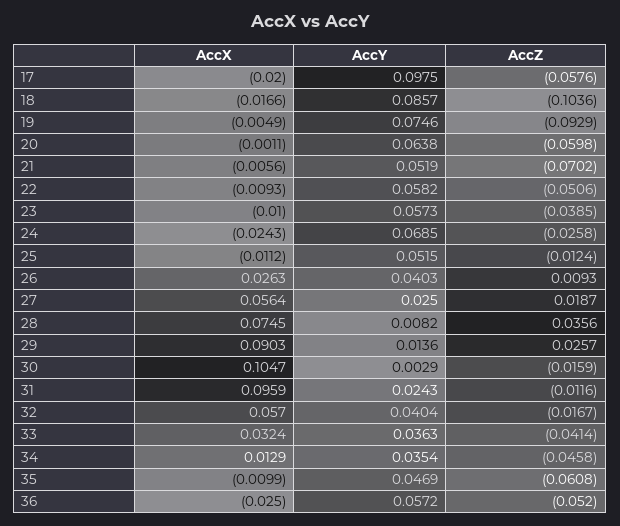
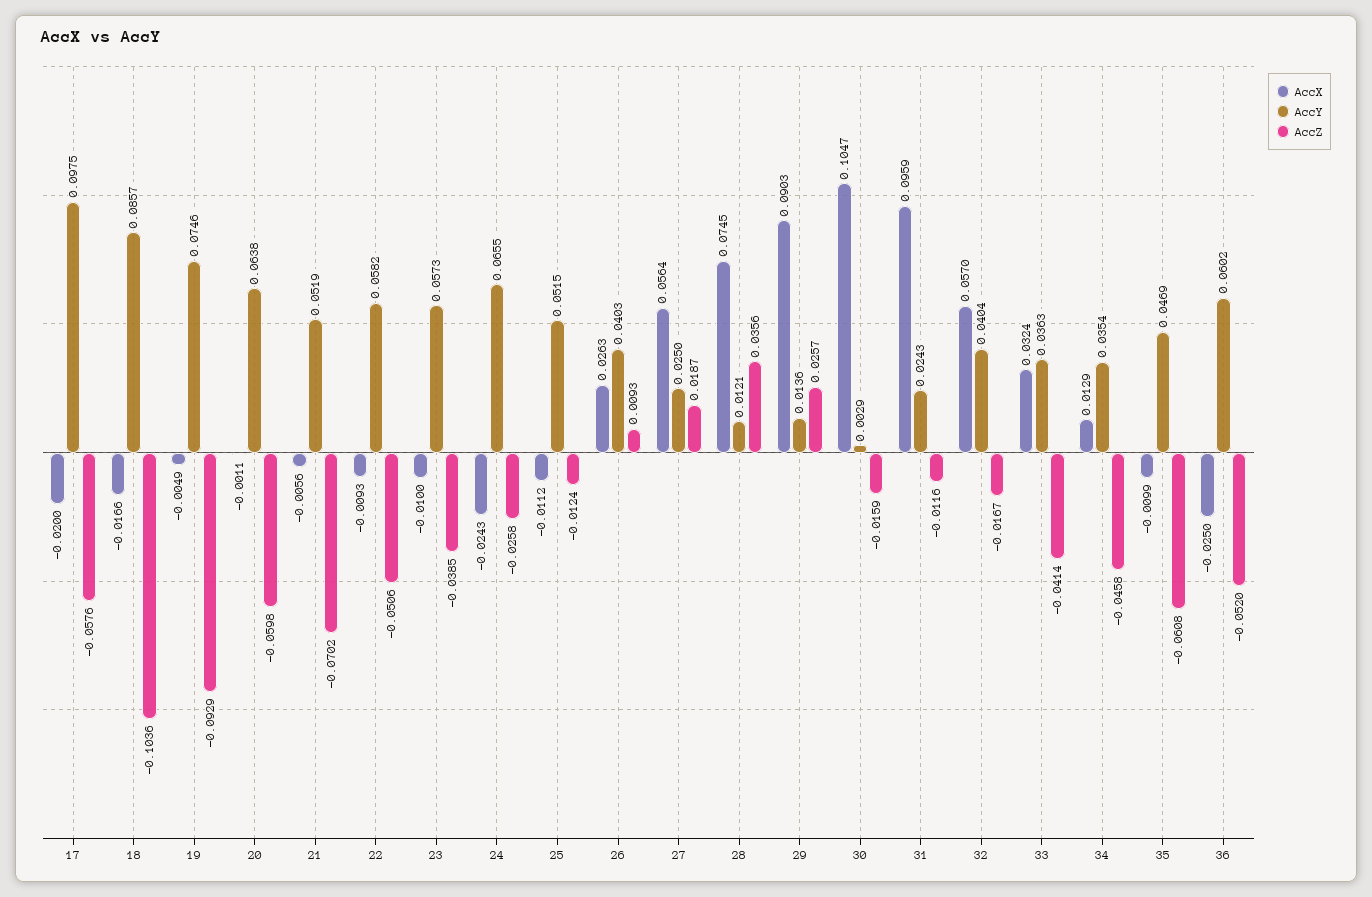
AccY, 24: 0.0685 -> 0.0655
AccY, 28: 0.0082 -> 0.0121
AccY, 36: 0.0572 -> 0.0602

